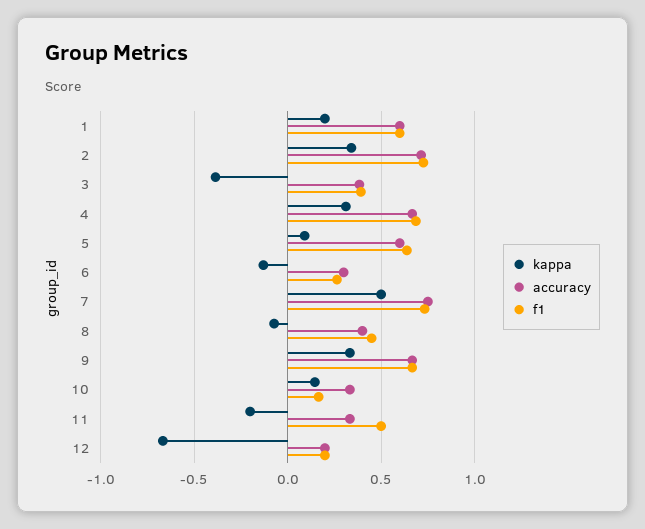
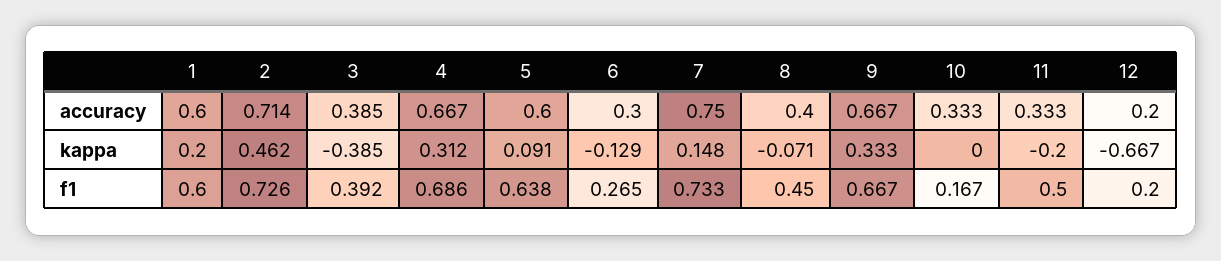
kappa, 2: 0.35 -> 0.462
kappa, 7: 0.5 -> 0.148
kappa, 10: 0.15 -> 0

